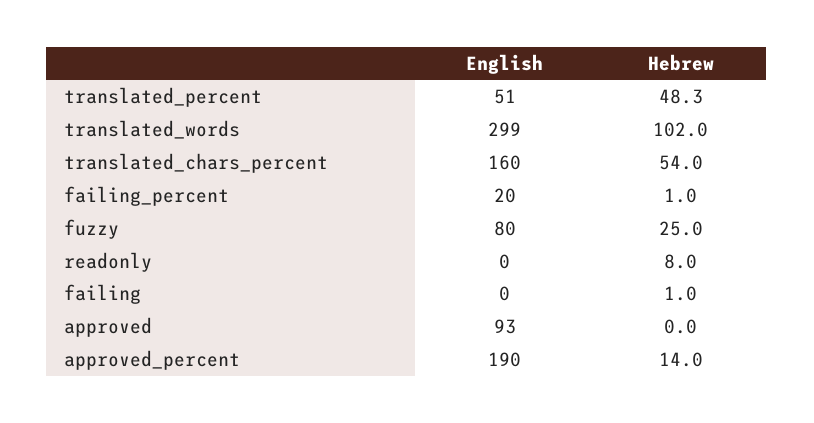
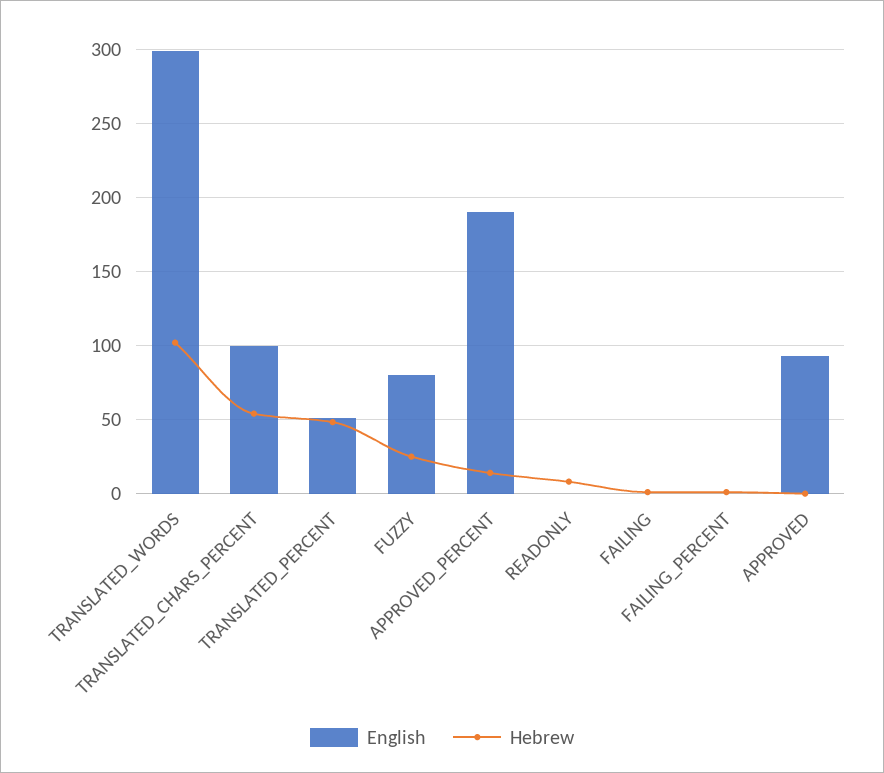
English, translated_chars_percent: 160 -> 100
English, failing_percent: 20 -> 0

